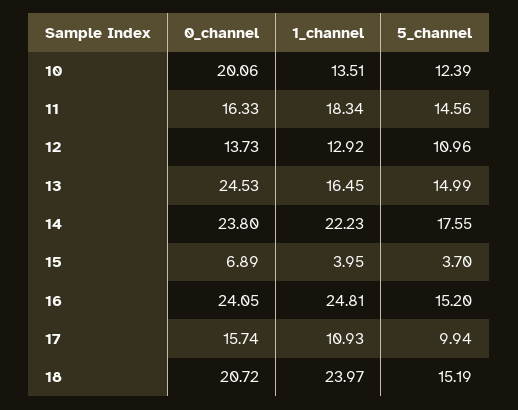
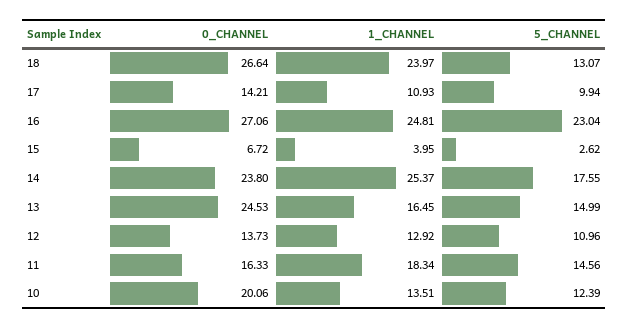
1_channel, 14: 22.23 -> 25.37
0_channel, 15: 6.89 -> 6.72
5_channel, 15: 3.7 -> 2.62
0_channel, 16: 24.05 -> 27.06
5_channel, 16: 15.2 -> 23.04
0_channel, 17: 15.74 -> 14.21
0_channel, 18: 20.72 -> 26.64
5_channel, 18: 15.19 -> 13.07

